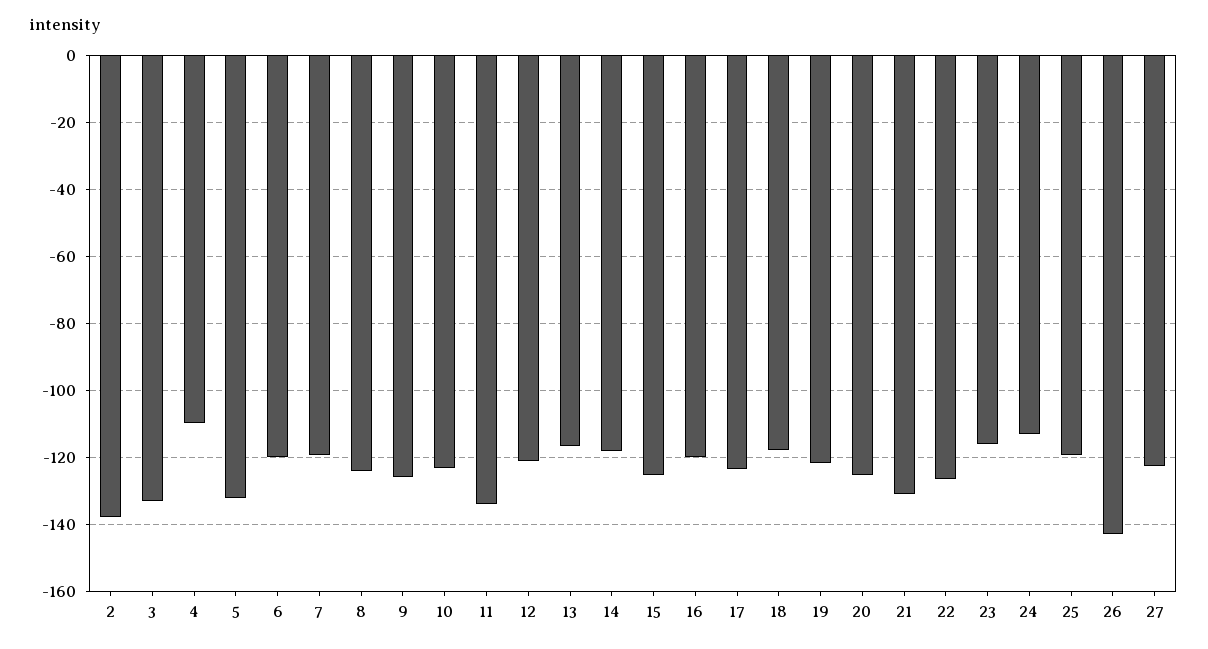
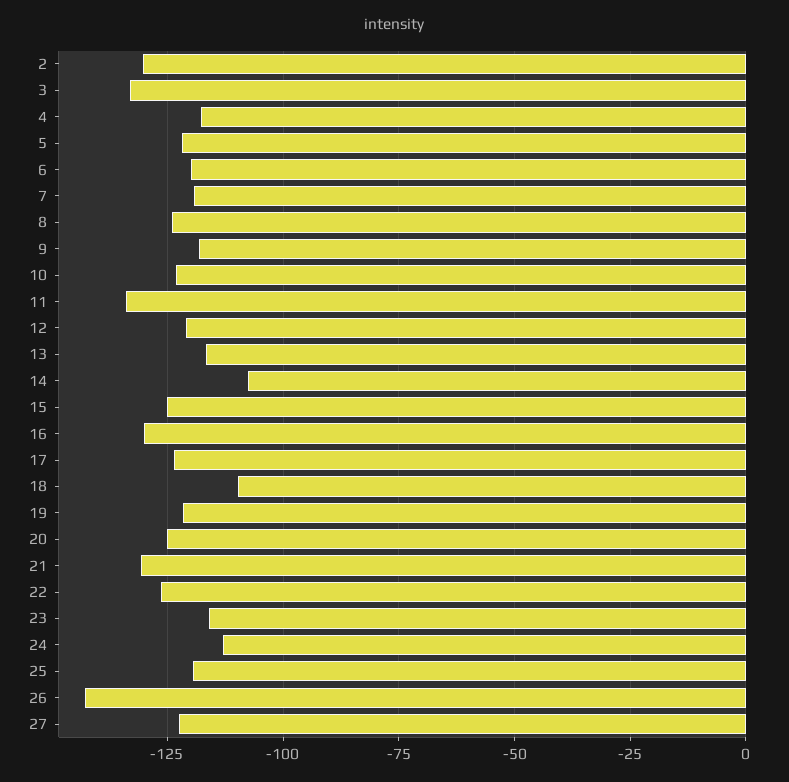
2: -138 -> -130
4: -110 -> -117.5
5: -132 -> -122.5
9: -126 -> -117.5
14: -118 -> -107.5
16: -120 -> -130
18: -118 -> -110

